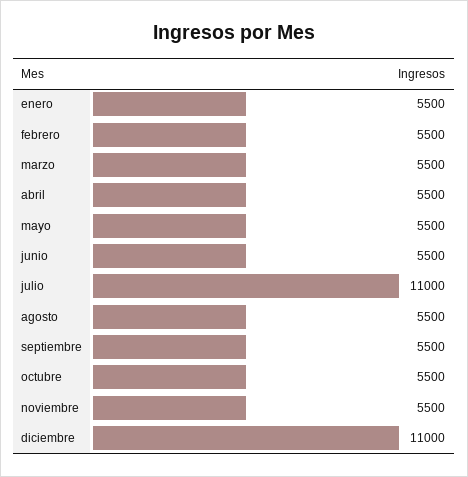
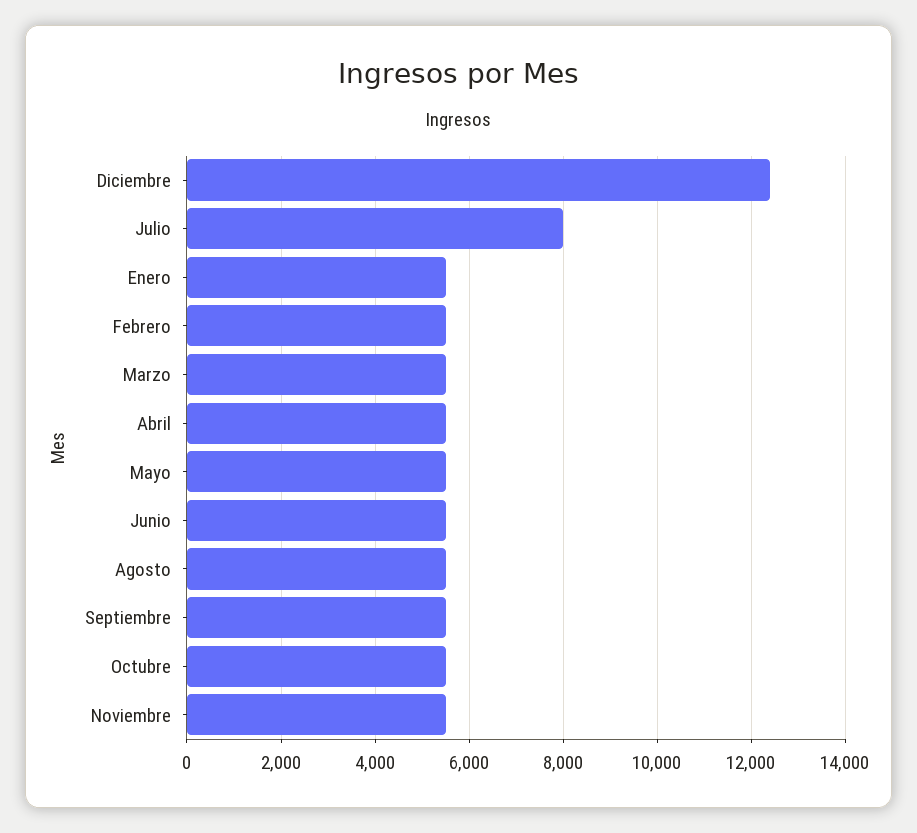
julio: 11000 -> 8000
diciembre: 11000 -> 12400

